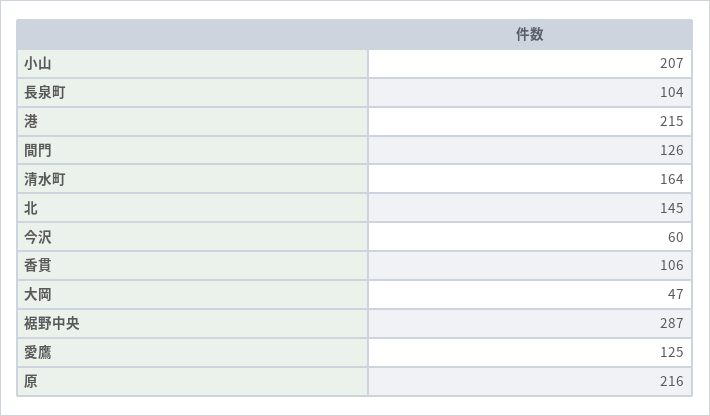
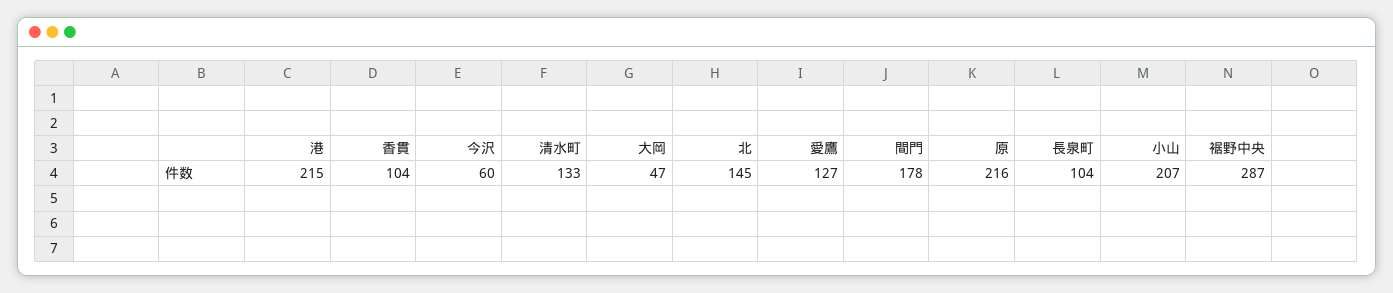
間門: 126 -> 178
清水町: 164 -> 133
香貫: 106 -> 104
愛鷹: 125 -> 127

